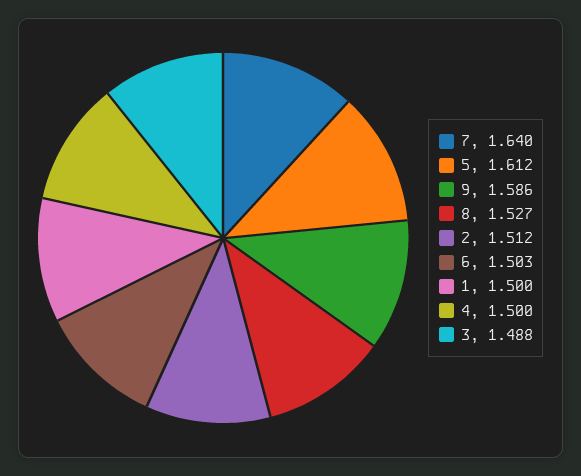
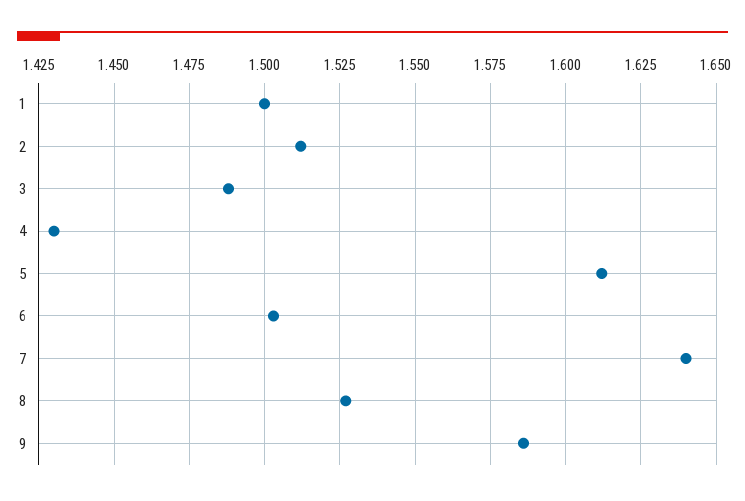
4: 1.5 -> 1.43

